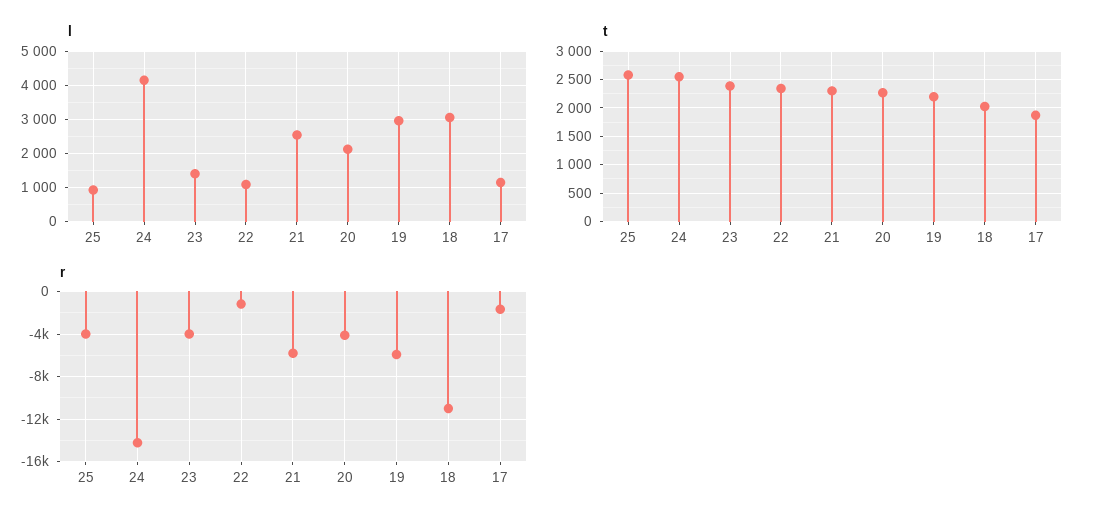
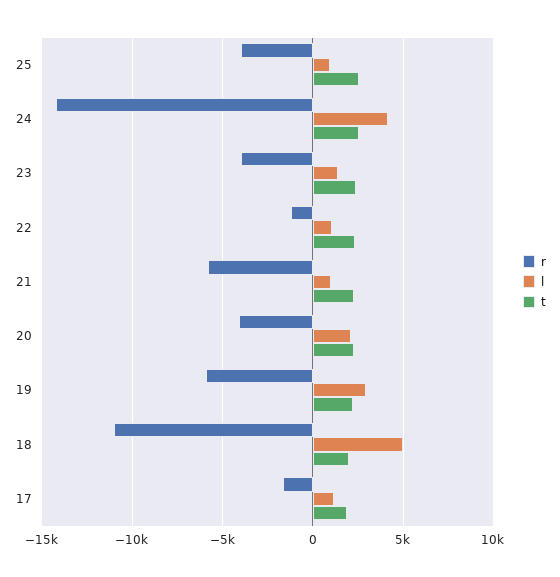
l, 21: 2600 -> 1000
l, 18: 3000 -> 5000

